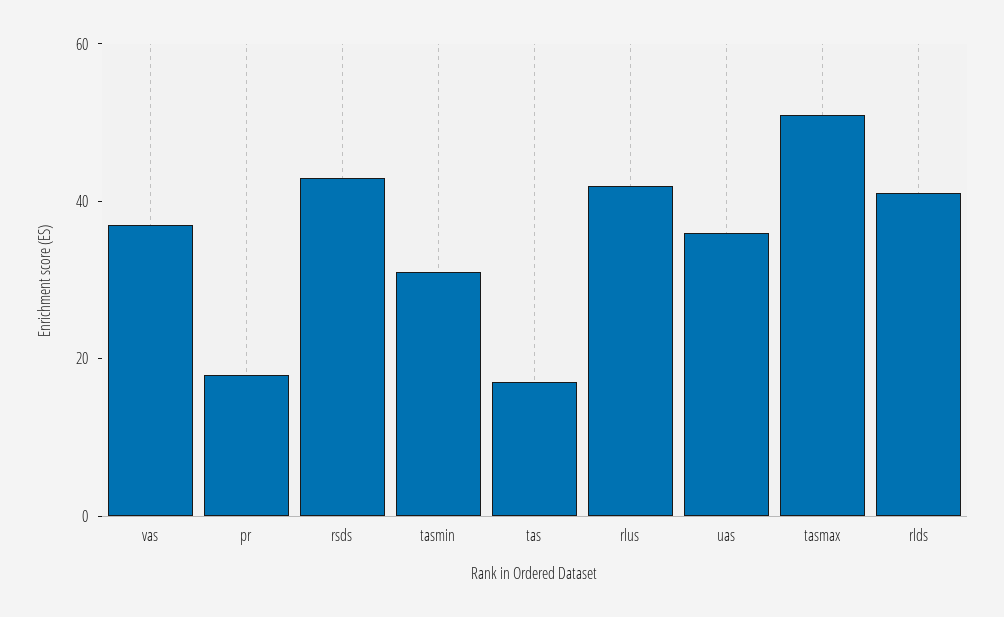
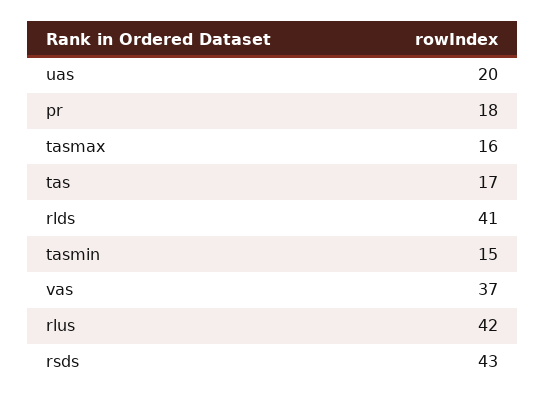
tasmin: 30 -> 15
uas: 35 -> 20
tasmax: 50 -> 16

